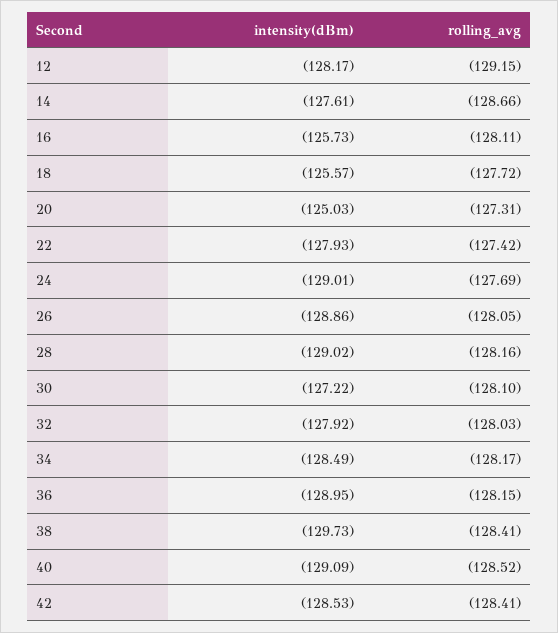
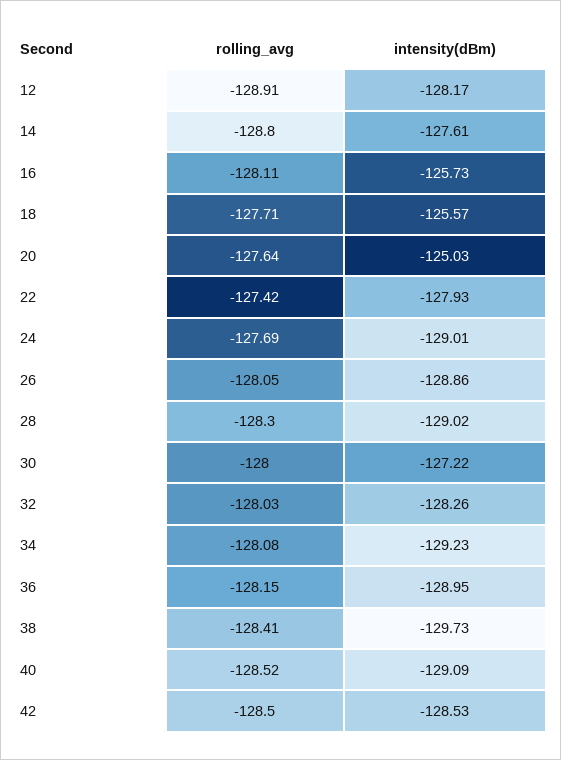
rolling_avg, 12: -129.15 -> -128.91
rolling_avg, 14: -128.66 -> -128.8
rolling_avg, 18: -127.72 -> -127.71
rolling_avg, 20: -127.31 -> -127.64
rolling_avg, 28: -128.16 -> -128.3
rolling_avg, 30: -128.1 -> -128
intensity(dBm), 32: -127.92 -> -128.26
intensity(dBm), 34: -128.49 -> -129.23
rolling_avg, 34: -128.17 -> -128.08
rolling_avg, 42: -128.41 -> -128.5

